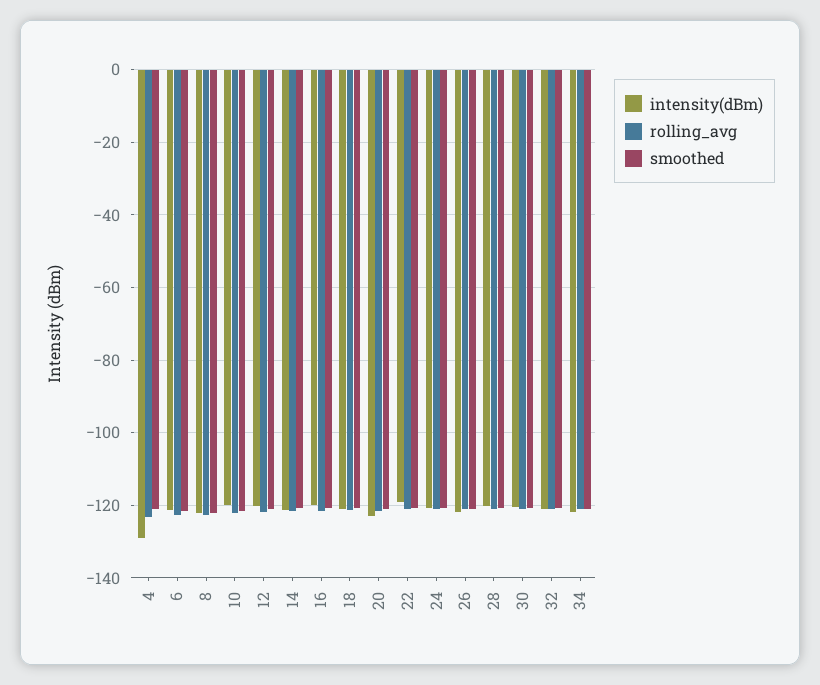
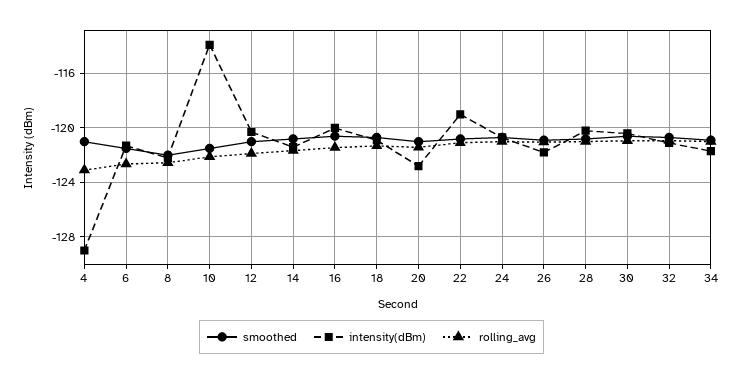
intensity(dBm), 10: -120 -> -114

